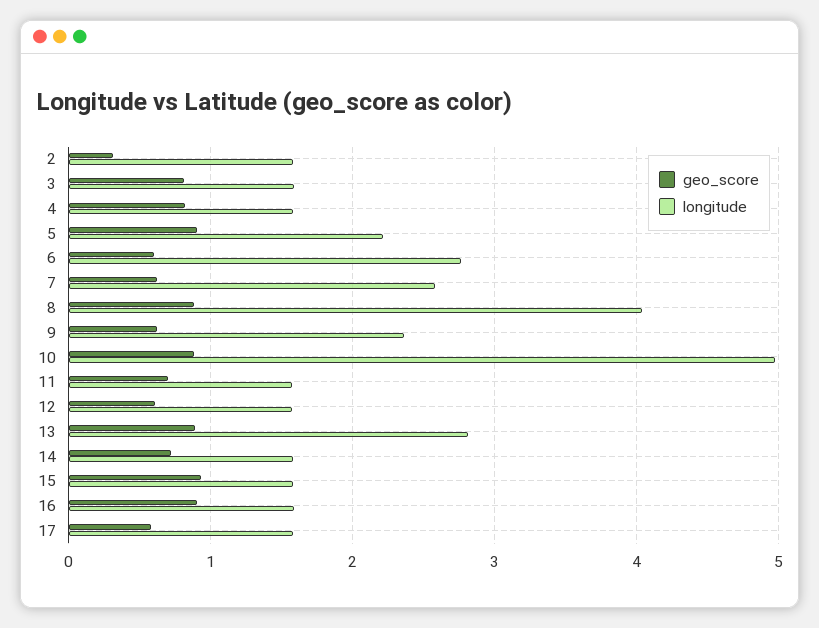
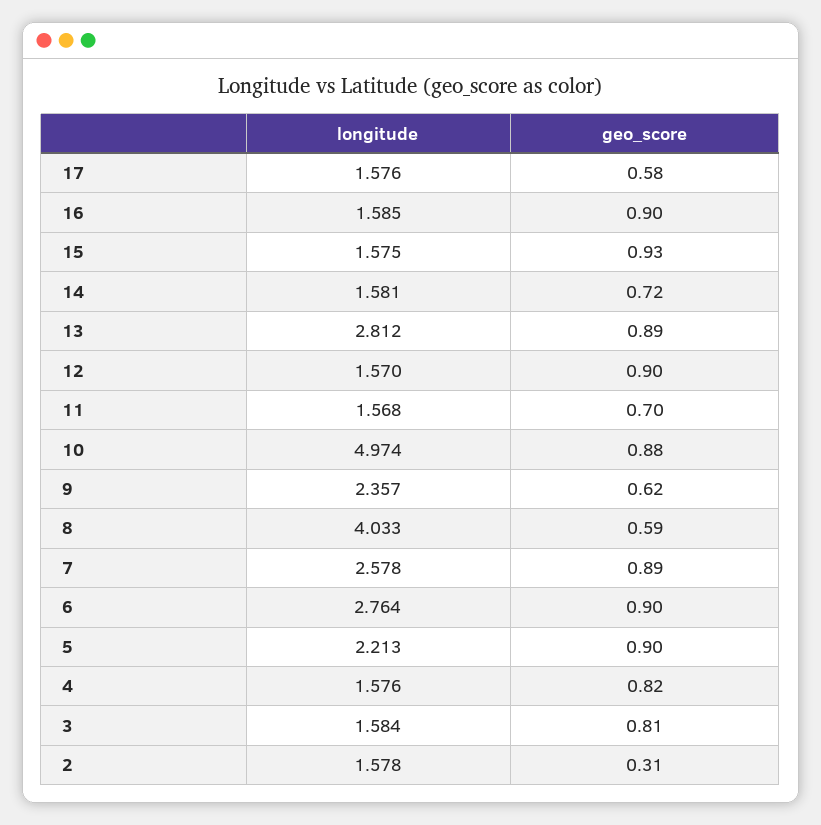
geo_score, 6: 0.6 -> 0.9
geo_score, 7: 0.6 -> 0.89
geo_score, 8: 0.9 -> 0.59
geo_score, 12: 0.6 -> 0.9

